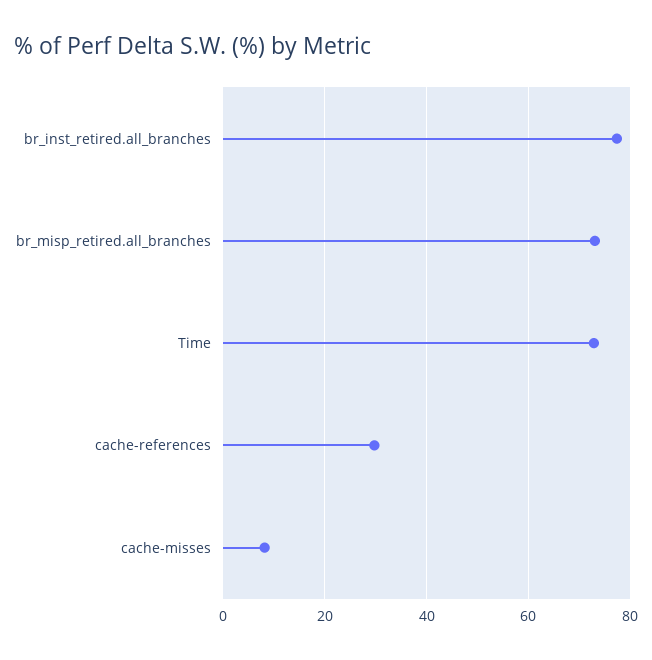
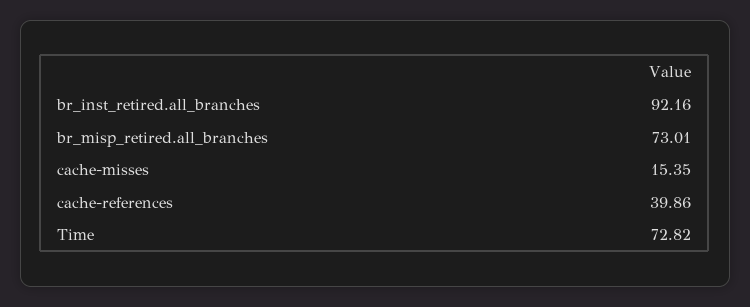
br_inst_retired.all_branches: 78 -> 92.16
cache-references: 30 -> 39.86
cache-misses: 8 -> 15.35

